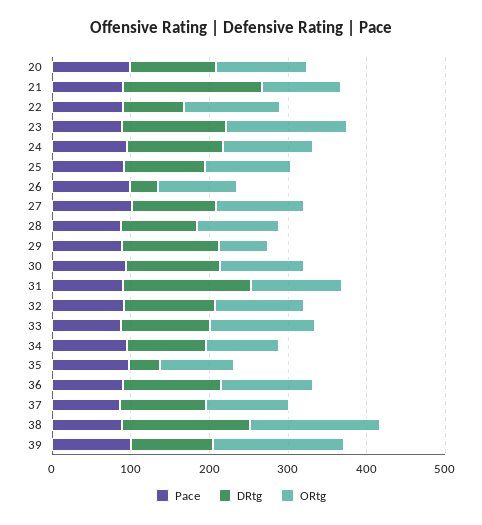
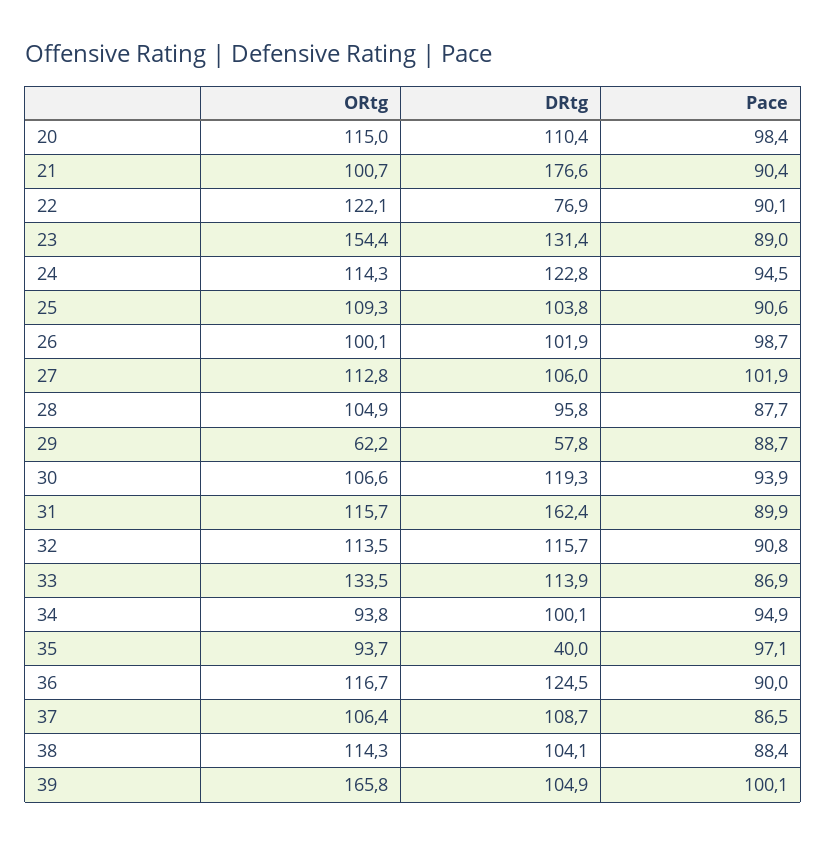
DRtg, 26: 40 -> 101.9
DRtg, 29: 120 -> 57.8
DRtg, 38: 160 -> 104.1
ORtg, 38: 160 -> 114.3

